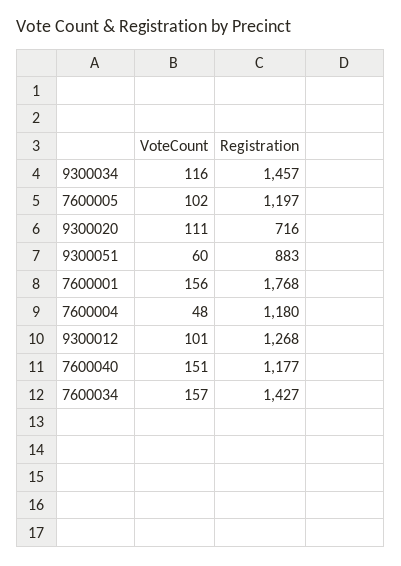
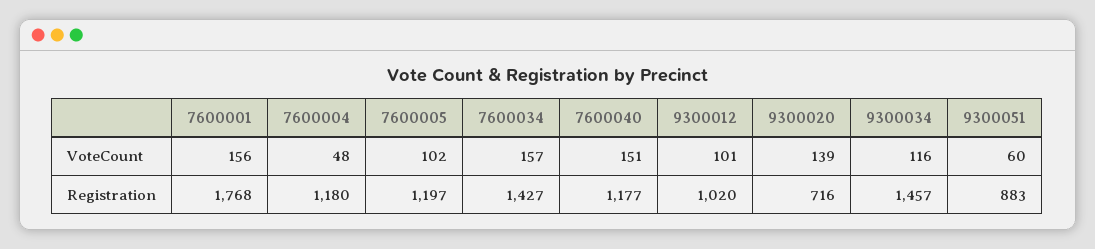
VoteCount, 9300020: 111 -> 139
Registration, 9300012: 1268 -> 1020

